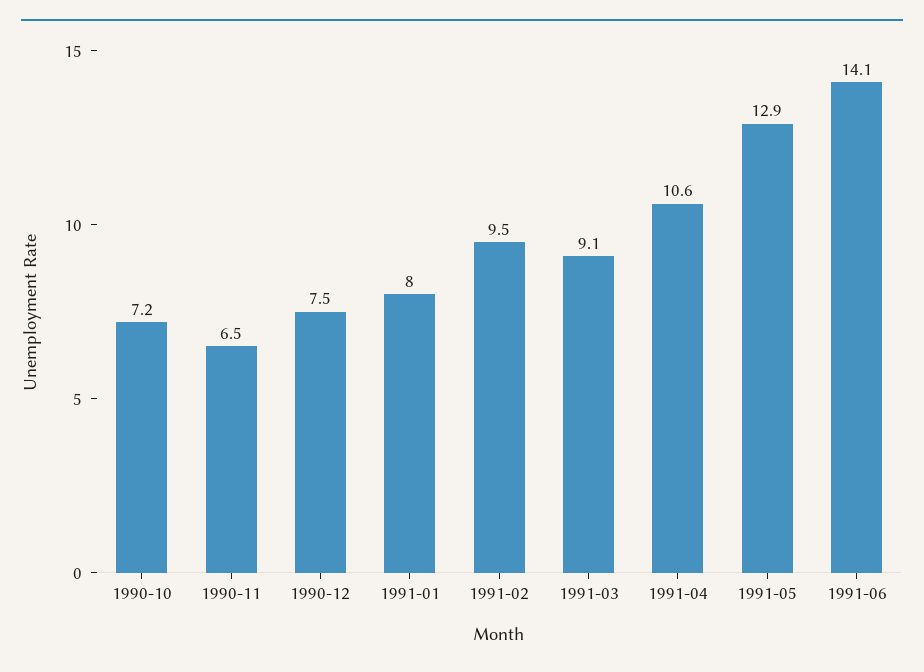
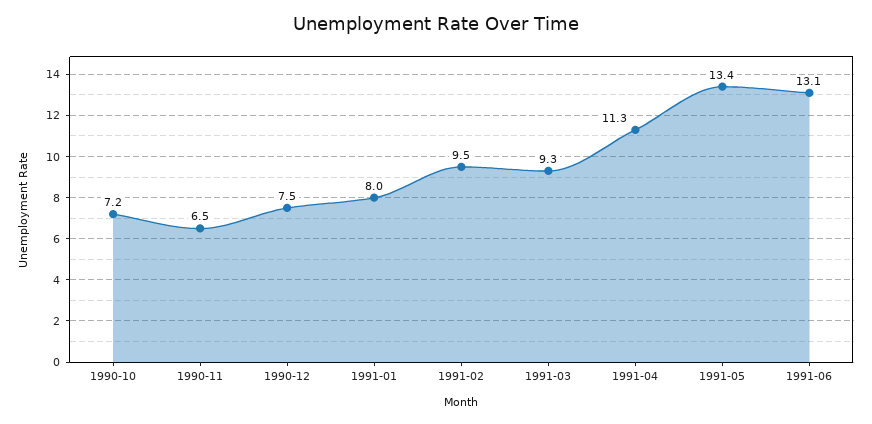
1991-03: 9.1 -> 9.3
1991-04: 10.6 -> 11.3
1991-05: 12.9 -> 13.4
1991-06: 14.1 -> 13.1

